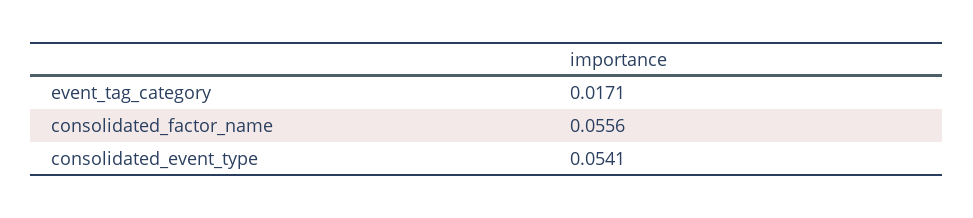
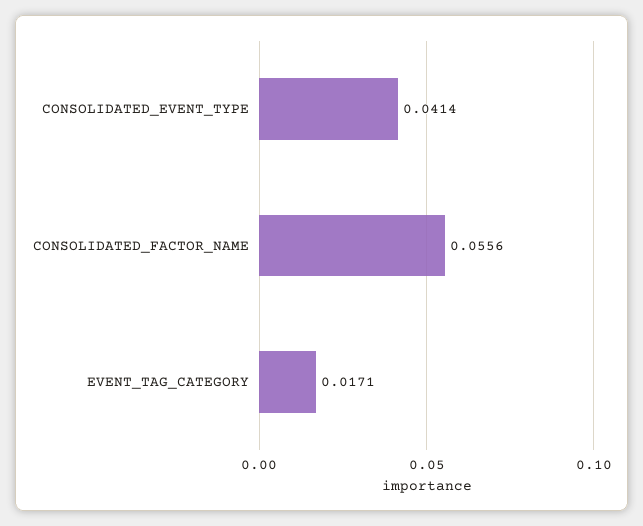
consolidated_event_type: 0.0541 -> 0.0414

